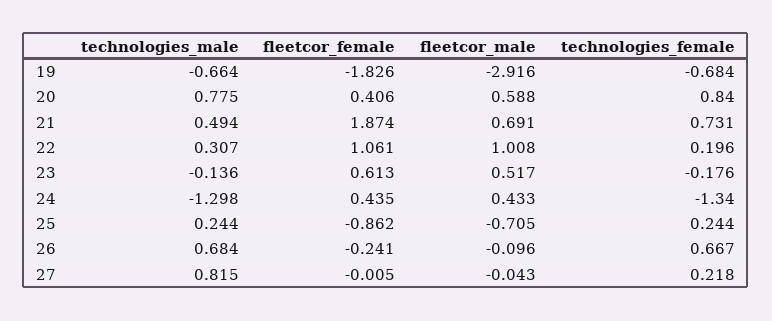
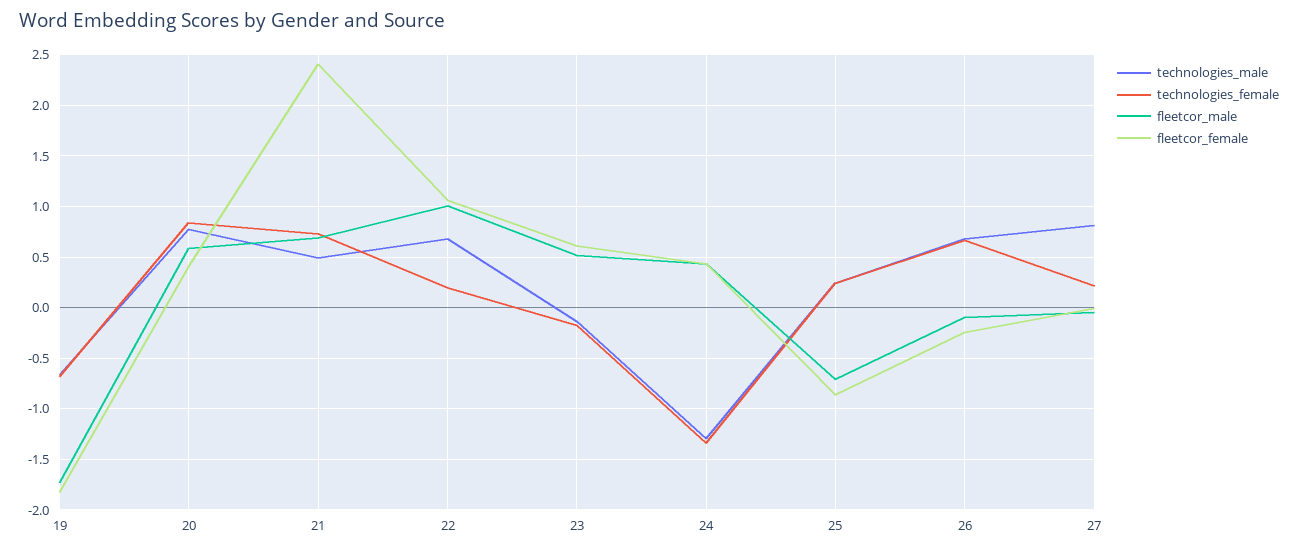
fleetcor_male, 19: -2.916 -> -1.7
fleetcor_female, 21: 1.874 -> 2.4
technologies_male, 22: 0.307 -> 0.7

